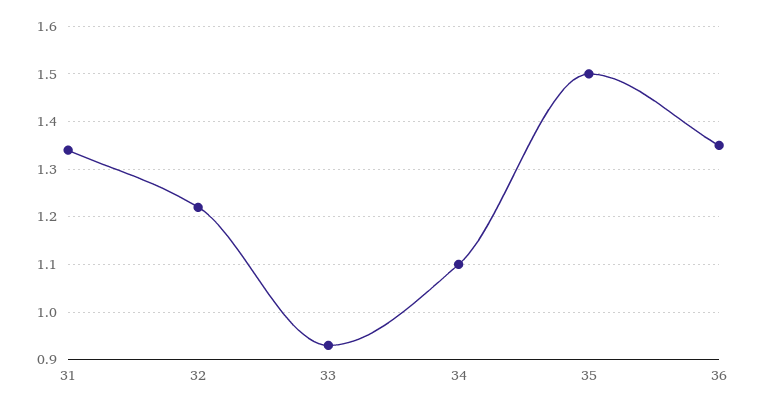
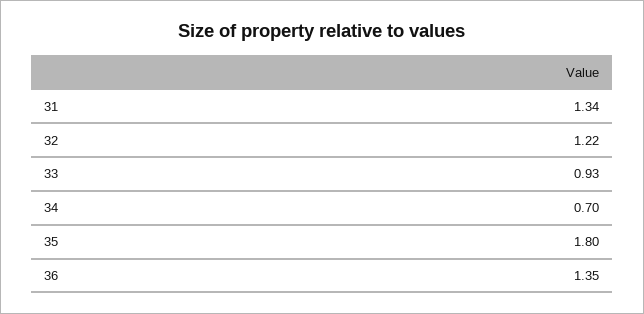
34: 1.1 -> 0.7
35: 1.5 -> 1.8

